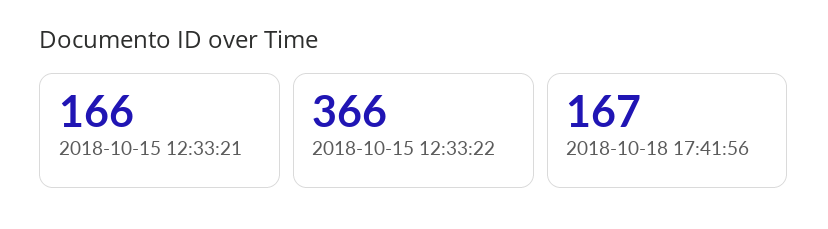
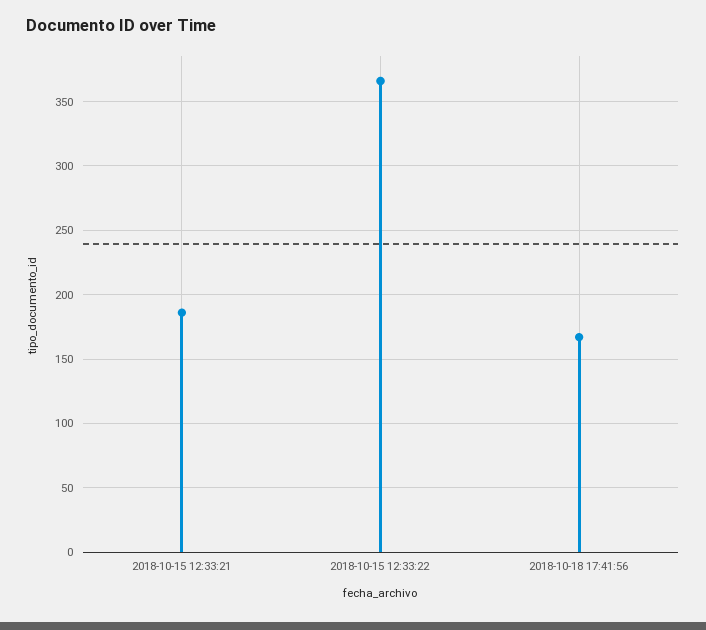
2018-10-15 12:33:21: 166 -> 185

